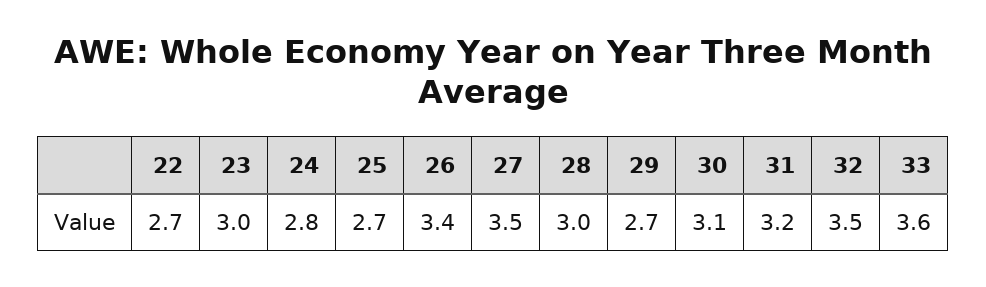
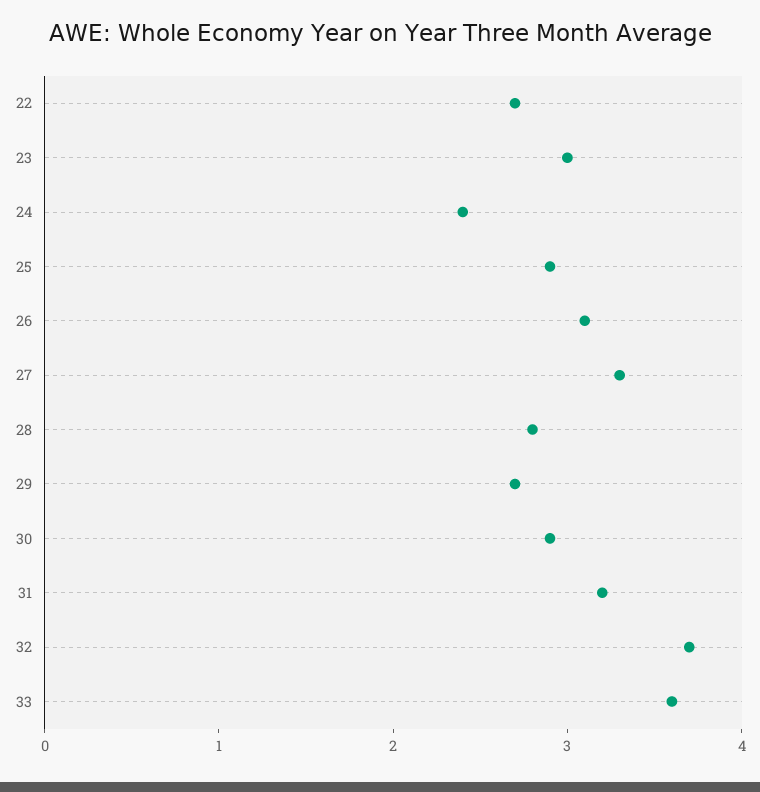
24: 2.8 -> 2.4
25: 2.7 -> 2.9
26: 3.4 -> 3.1
27: 3.5 -> 3.3
28: 3 -> 2.8
30: 3.1 -> 2.9
32: 3.5 -> 3.7

